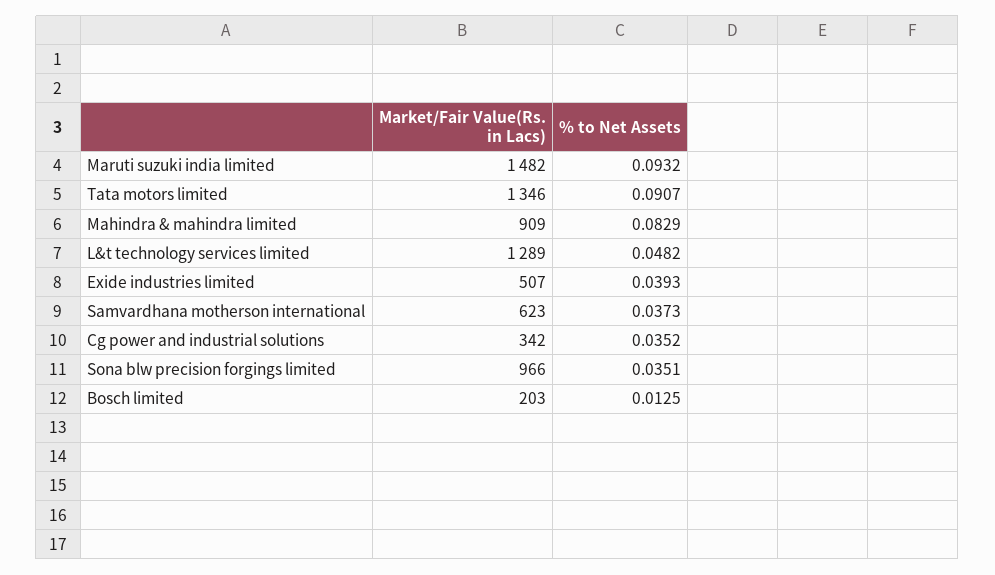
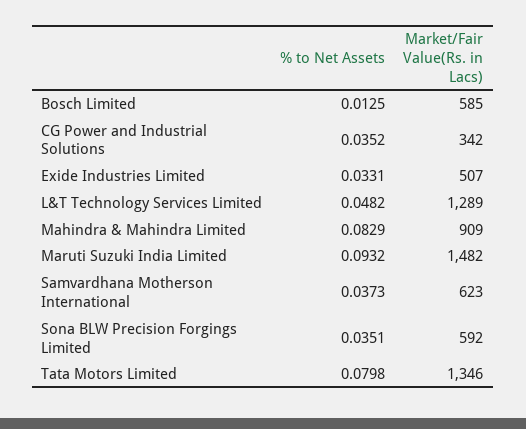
% to Net Assets, Tata motors limited: 0.0907 -> 0.0798
% to Net Assets, Exide industries limited: 0.0393 -> 0.0331
Market/Fair Value(Rs. in Lacs), Sona blw precision forgings limited: 966 -> 592
Market/Fair Value(Rs. in Lacs), Bosch limited: 203 -> 585

